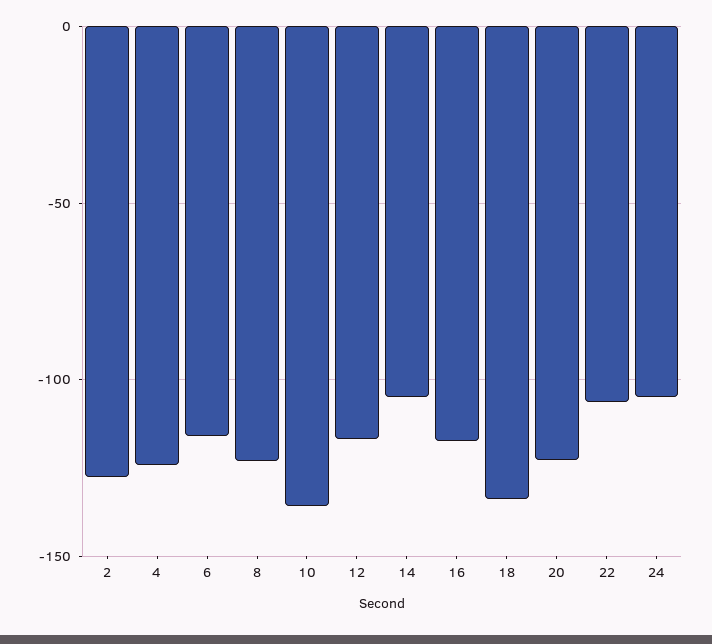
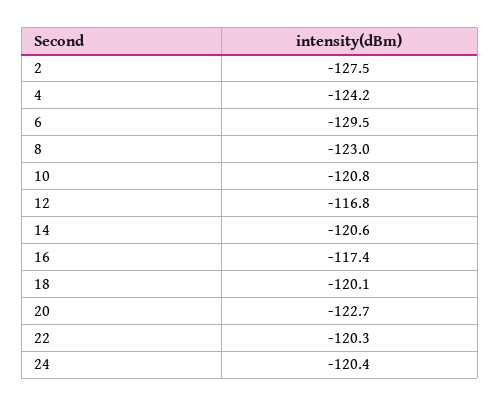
6: -115 -> -129.5
10: -135 -> -120.8
14: -105 -> -120.6
18: -135 -> -120.1
22: -105 -> -120.3
24: -105 -> -120.4

